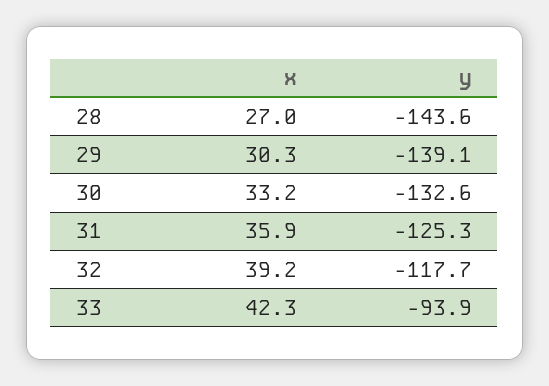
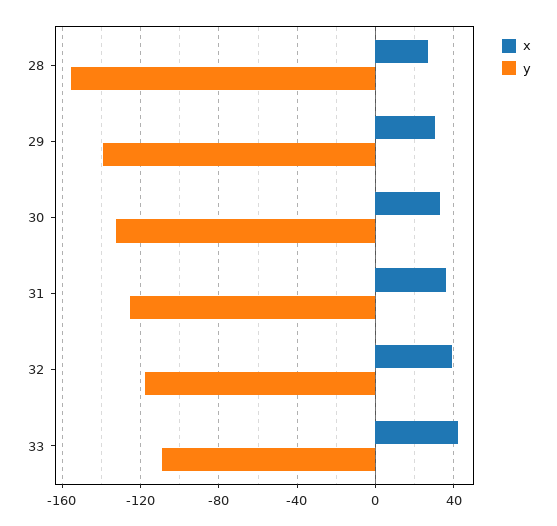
y, 28: -143.6 -> -155
y, 33: -93.9 -> -110

